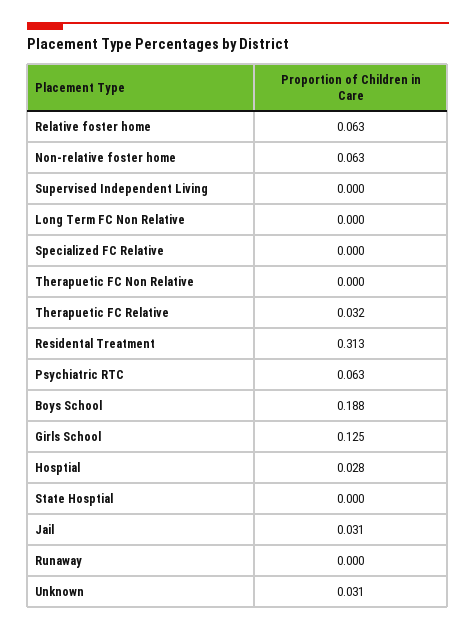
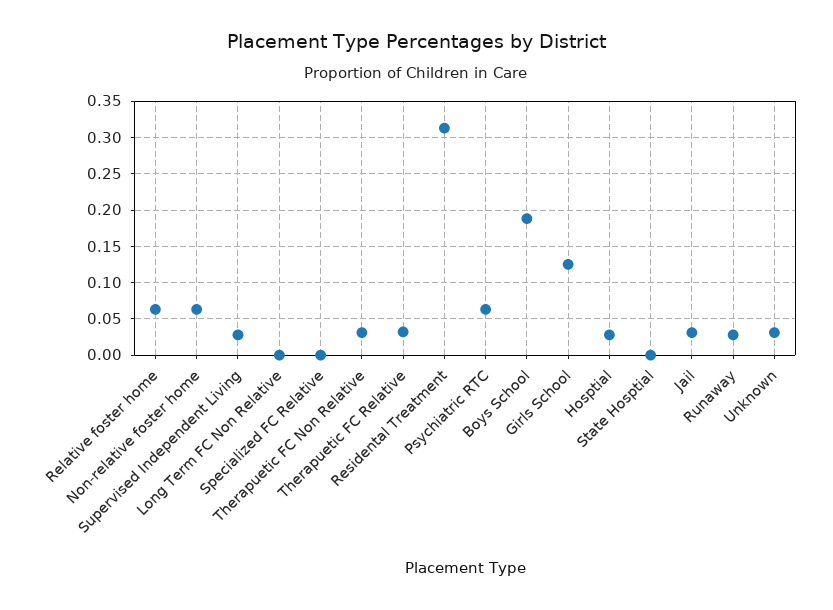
Supervised Independent Living: 0 -> 0.03
Therapuetic FC Non Relative: 0 -> 0.03
Runaway: 0 -> 0.03

